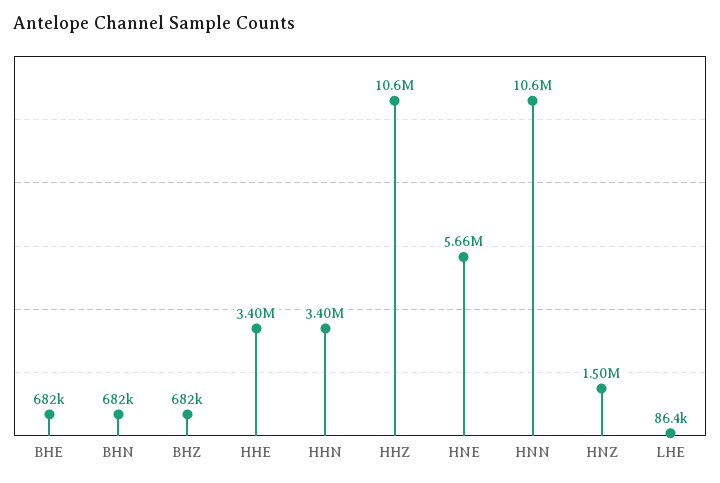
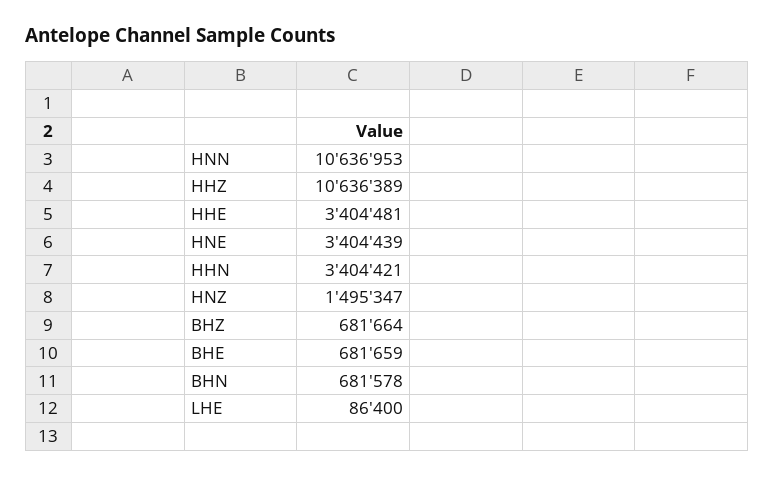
HNE: 5660000 -> 3404439

